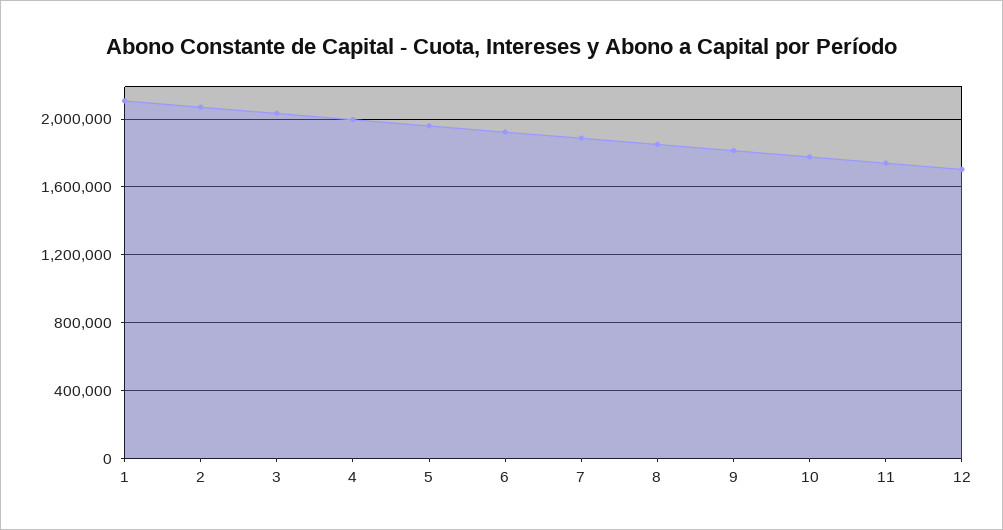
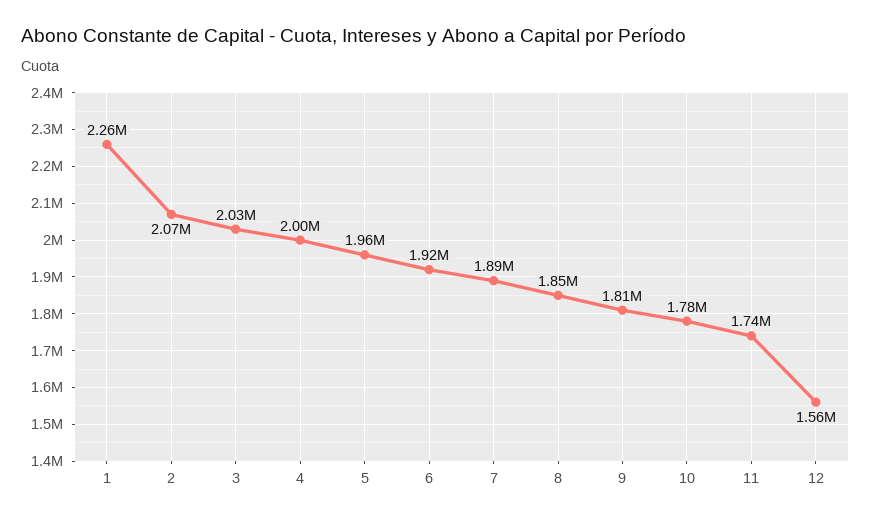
1: 2100000 -> 2260000
12: 1700000 -> 1560000

